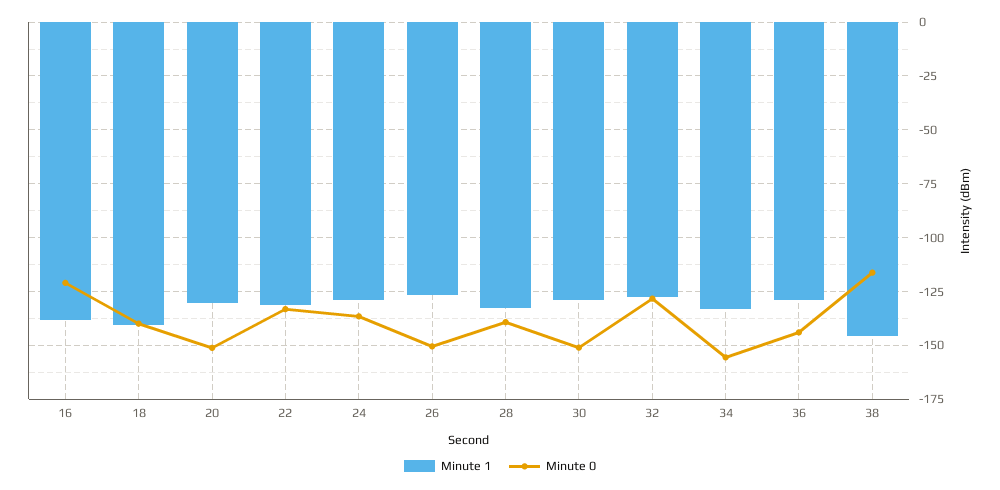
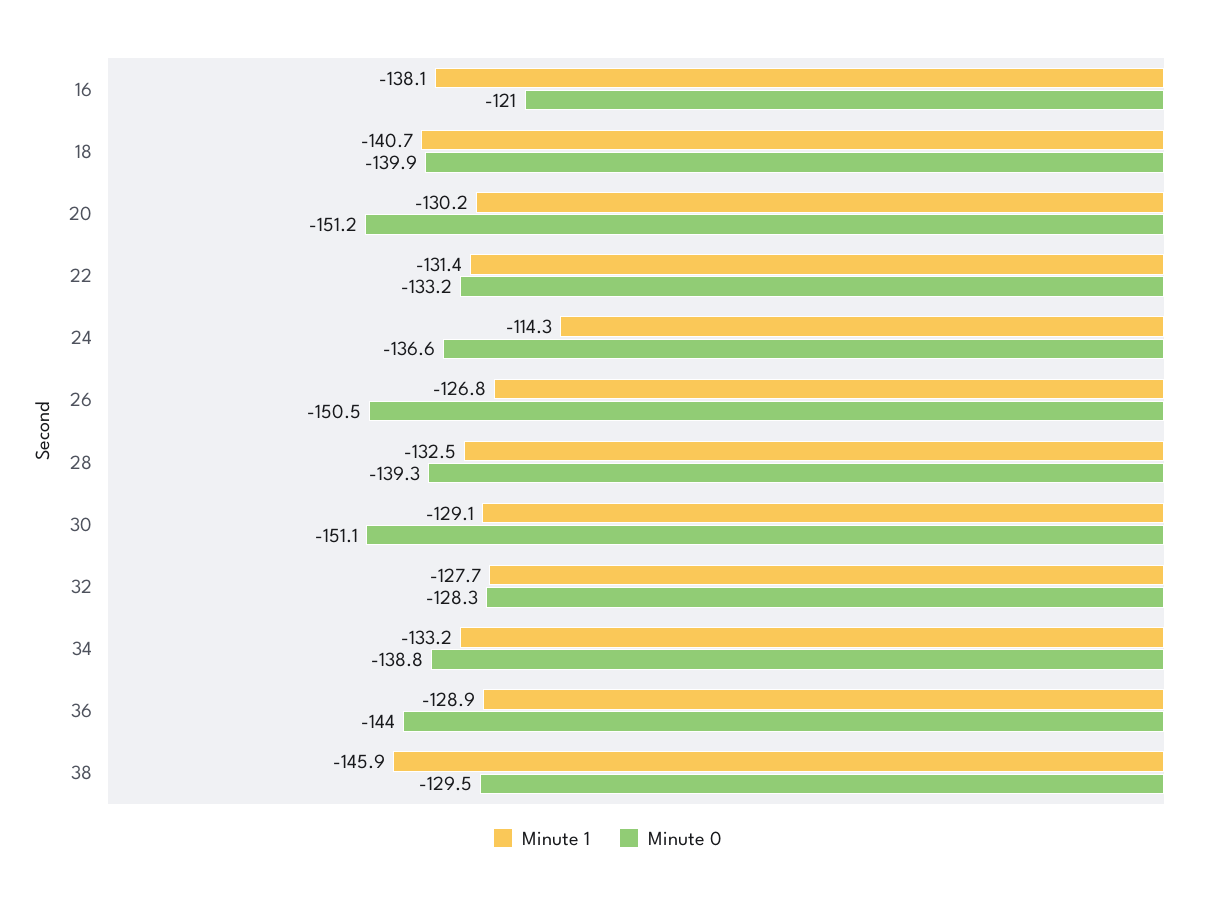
Minute 1, 24: -130 -> -114.3
Minute 0, 34: -155 -> -138.8
Minute 0, 38: -115 -> -129.5

